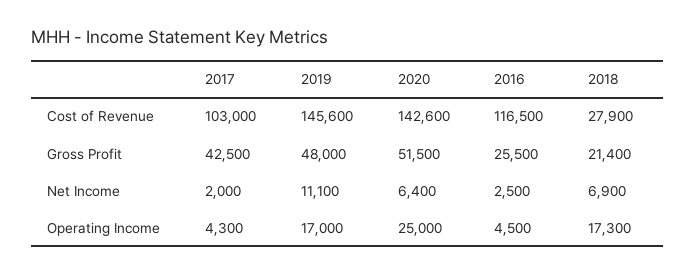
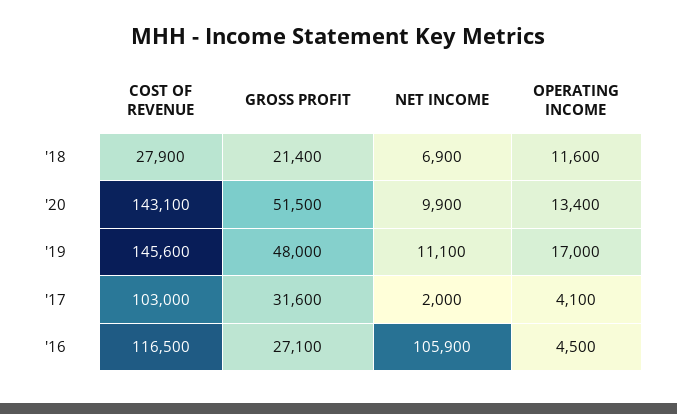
2020, Cost of Revenue: 142600 -> 143100
2017, Gross Profit: 42500 -> 31600
2016, Gross Profit: 25500 -> 27100
2020, Net Income: 6400 -> 9900
2016, Net Income: 2500 -> 105900
2017, Operating Income: 4300 -> 4100
2020, Operating Income: 25000 -> 13400
2018, Operating Income: 17300 -> 11600

